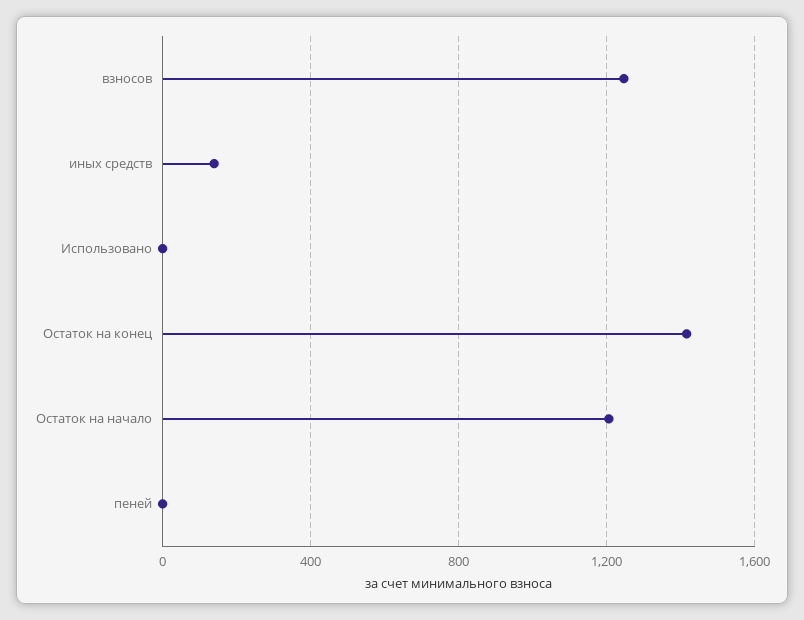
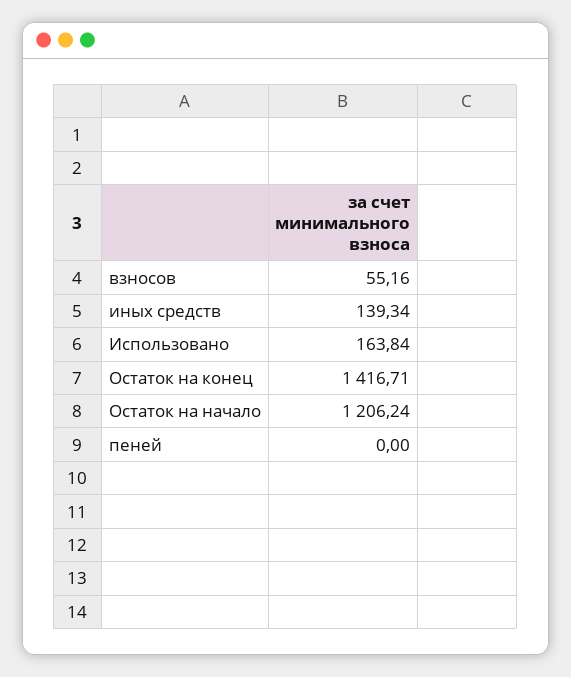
взносов: 1250 -> 55.16
Использовано: 0 -> 163.84

